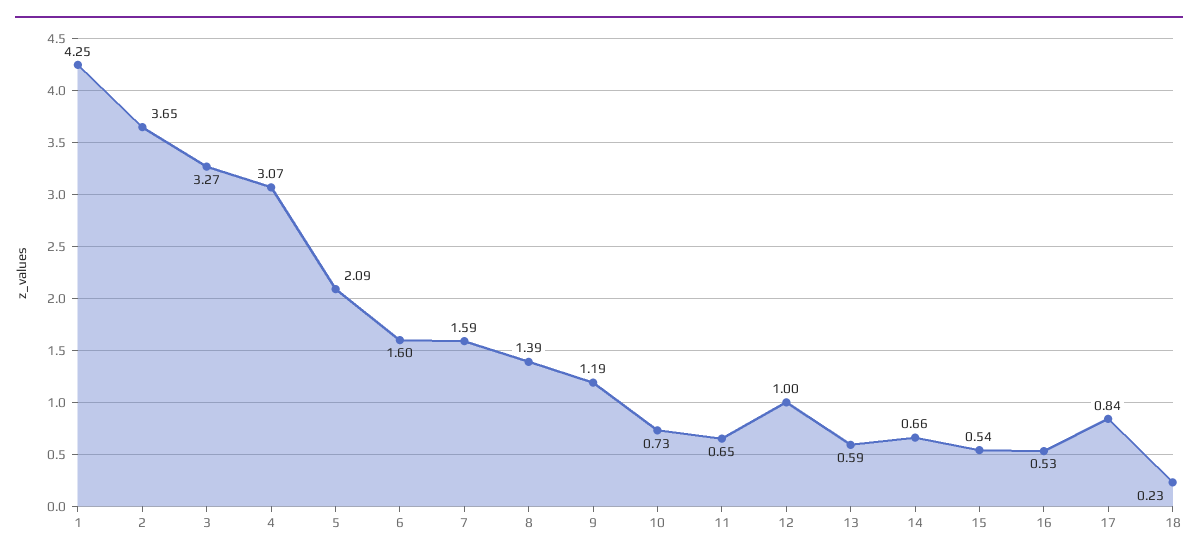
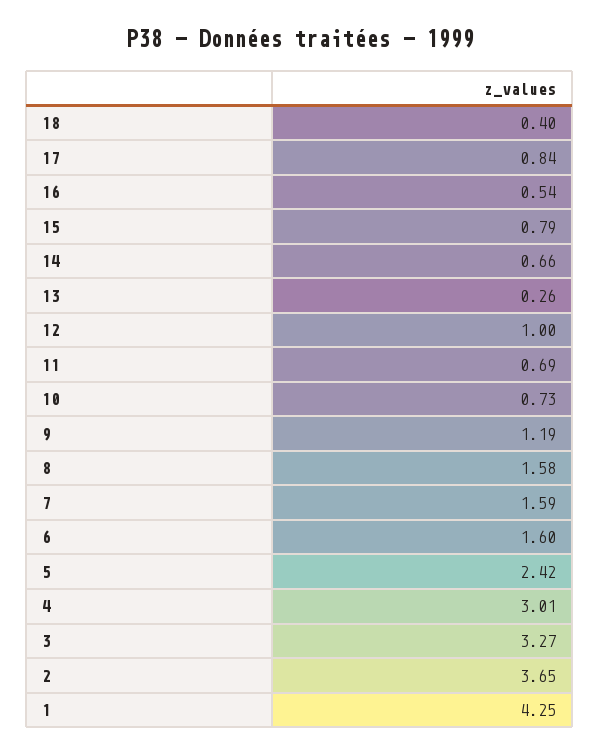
4: 3.07 -> 3.01
5: 2.09 -> 2.42
8: 1.39 -> 1.58
11: 0.65 -> 0.69
13: 0.59 -> 0.26
15: 0.54 -> 0.79
16: 0.53 -> 0.54
18: 0.23 -> 0.4

